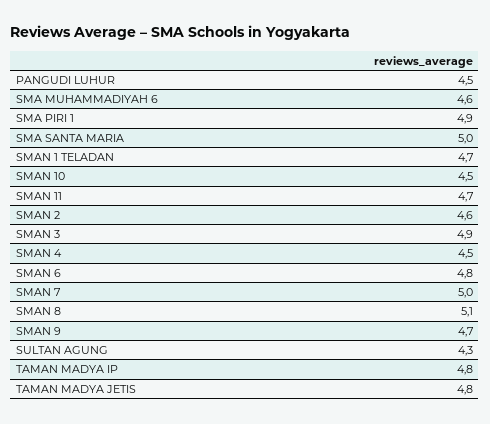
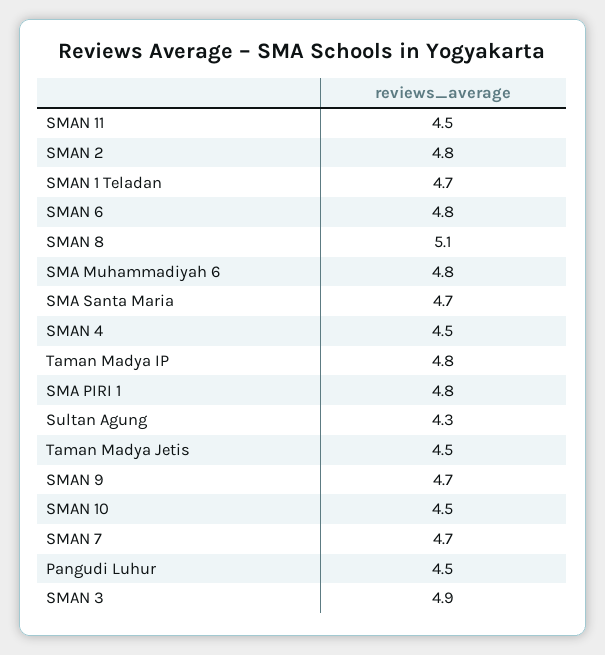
SMA MUHAMMADIYAH 6: 4.6 -> 4.8
SMA PIRI 1: 4.9 -> 4.8
SMA SANTA MARIA: 5 -> 4.7
SMAN 11: 4.7 -> 4.5
SMAN 2: 4.6 -> 4.8
SMAN 7: 5 -> 4.7
TAMAN MADYA JETIS: 4.8 -> 4.5

